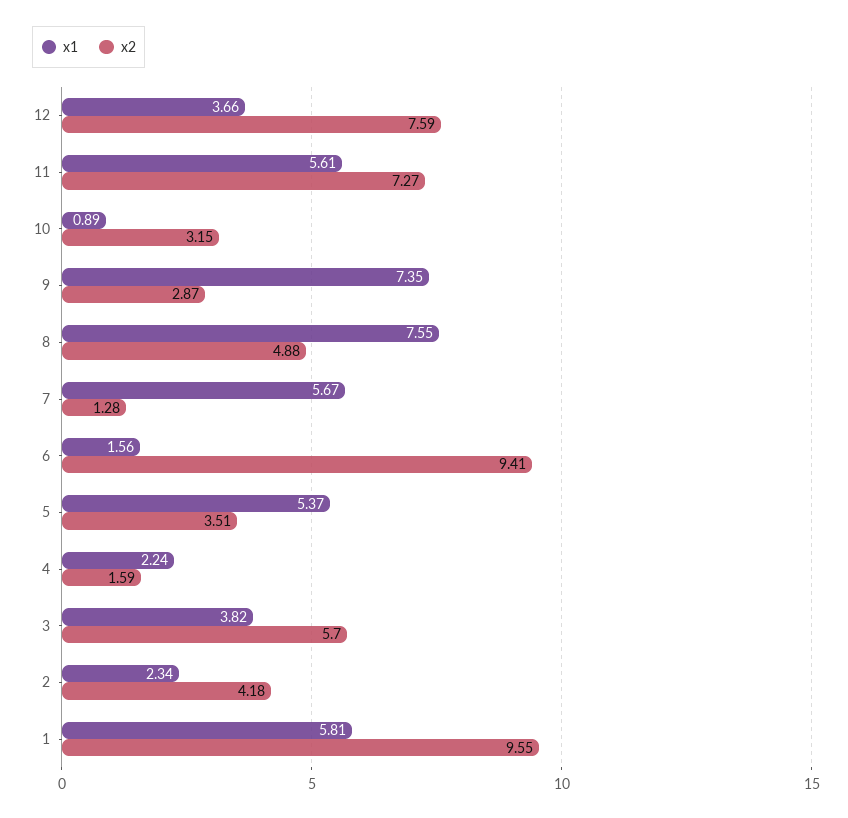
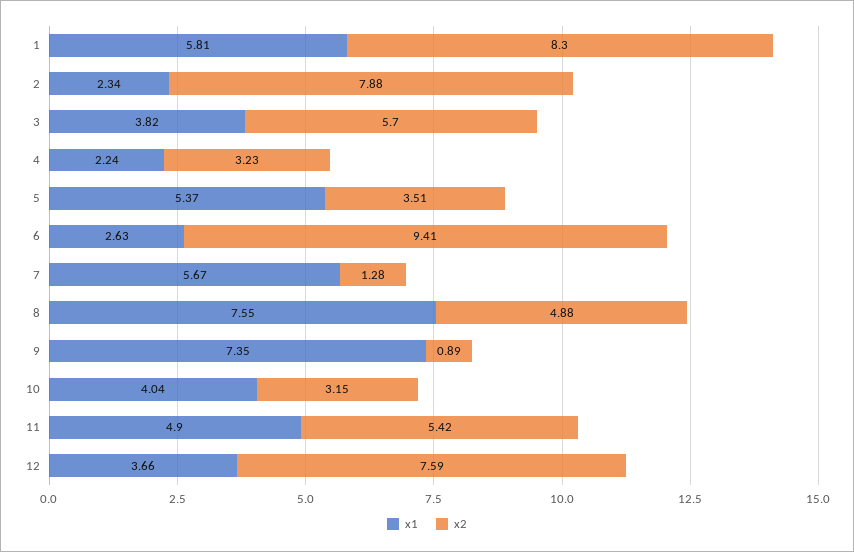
x1, 11: 5.61 -> 4.9
x2, 11: 7.27 -> 5.42
x1, 10: 0.89 -> 4.04
x2, 9: 2.87 -> 0.89
x1, 6: 1.56 -> 2.63
x2, 4: 1.59 -> 3.23
x2, 2: 4.18 -> 7.88
x2, 1: 9.55 -> 8.3

